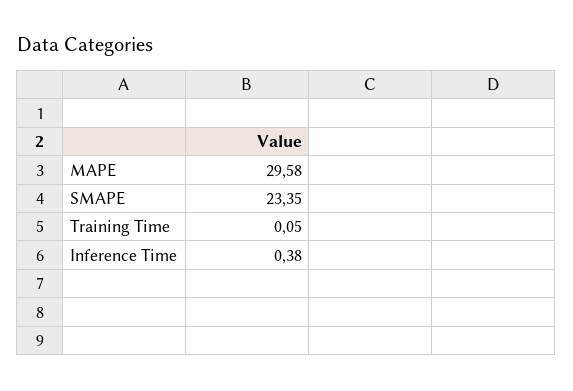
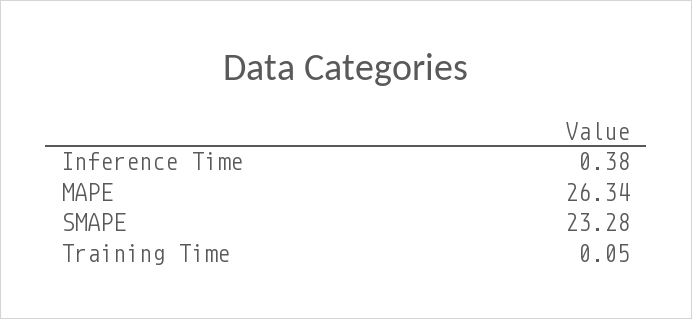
MAPE: 29.58 -> 26.34
SMAPE: 23.35 -> 23.28

